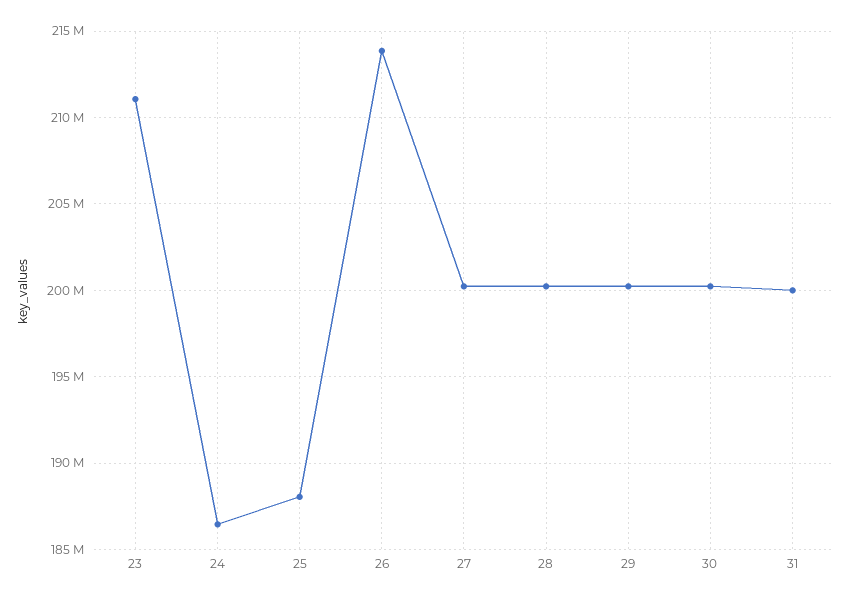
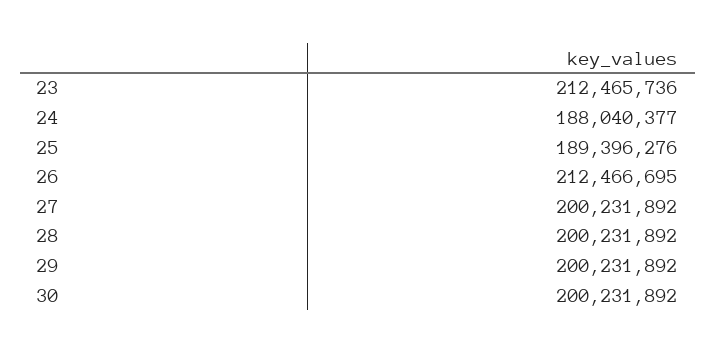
23: 211000000 -> 212465736
24: 186500000 -> 188040377
25: 188000000 -> 189396276
26: 214000000 -> 212466695
31: 200000000 -> none

